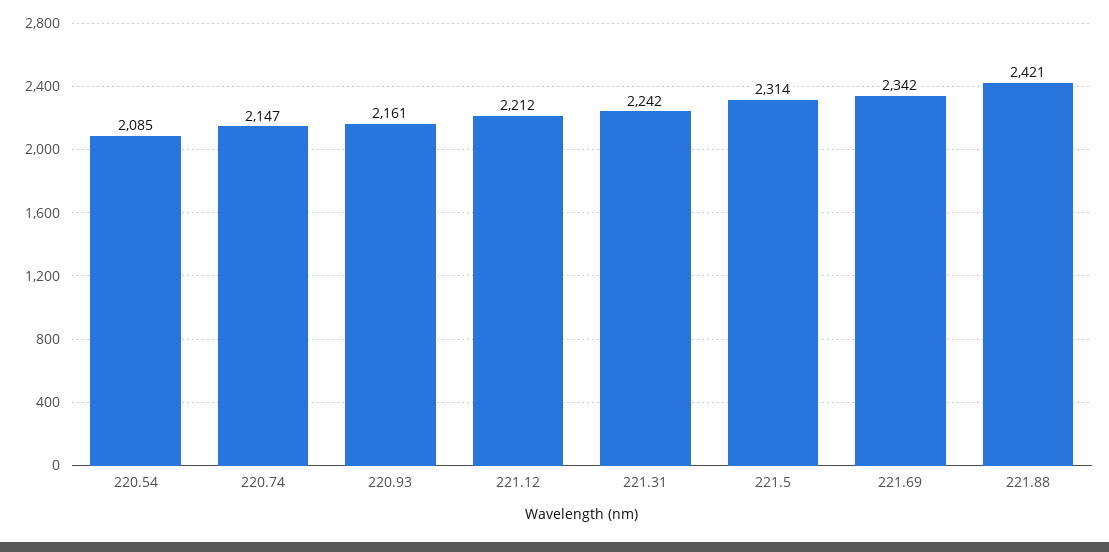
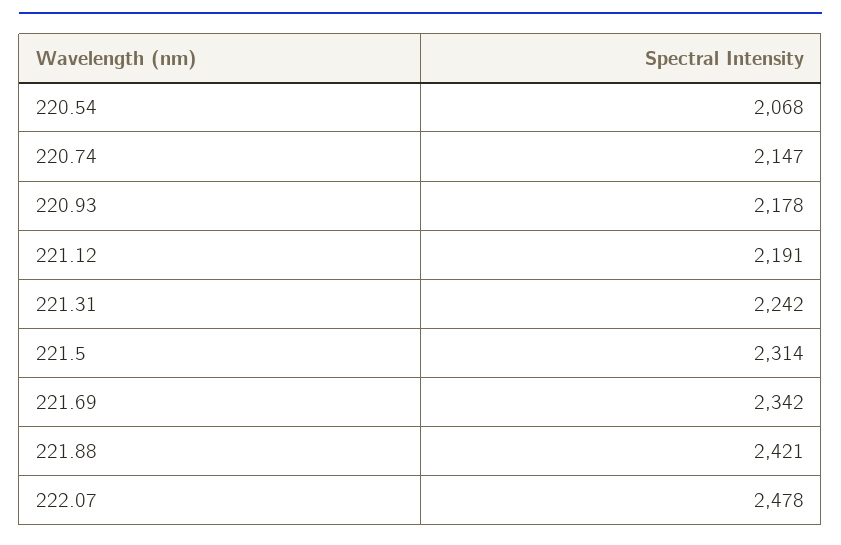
220.54: 2085 -> 2068
220.93: 2161 -> 2178
221.12: 2212 -> 2191
222.07: none -> 2478

